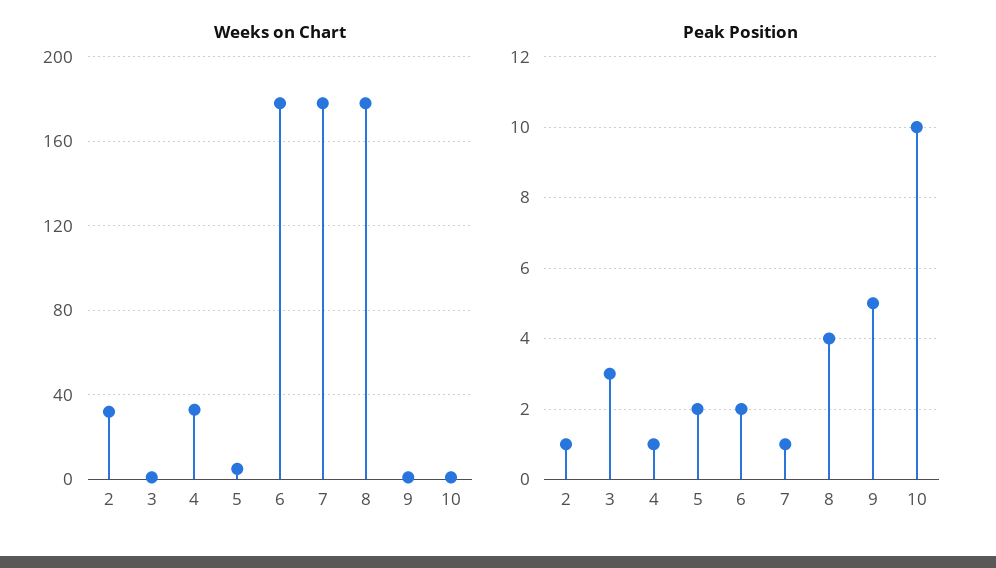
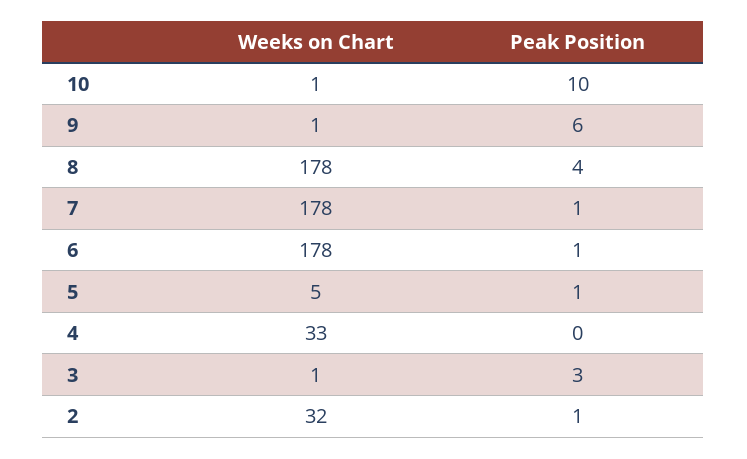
Peak Position, 4: 1 -> 0
Peak Position, 5: 2 -> 1
Peak Position, 6: 2 -> 1
Peak Position, 9: 5 -> 6

